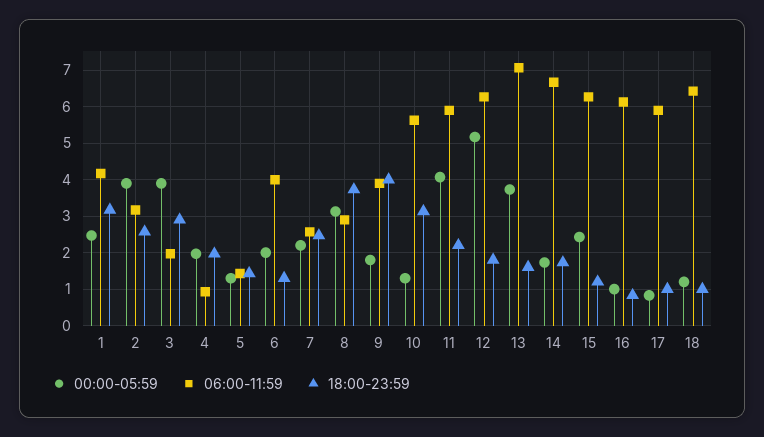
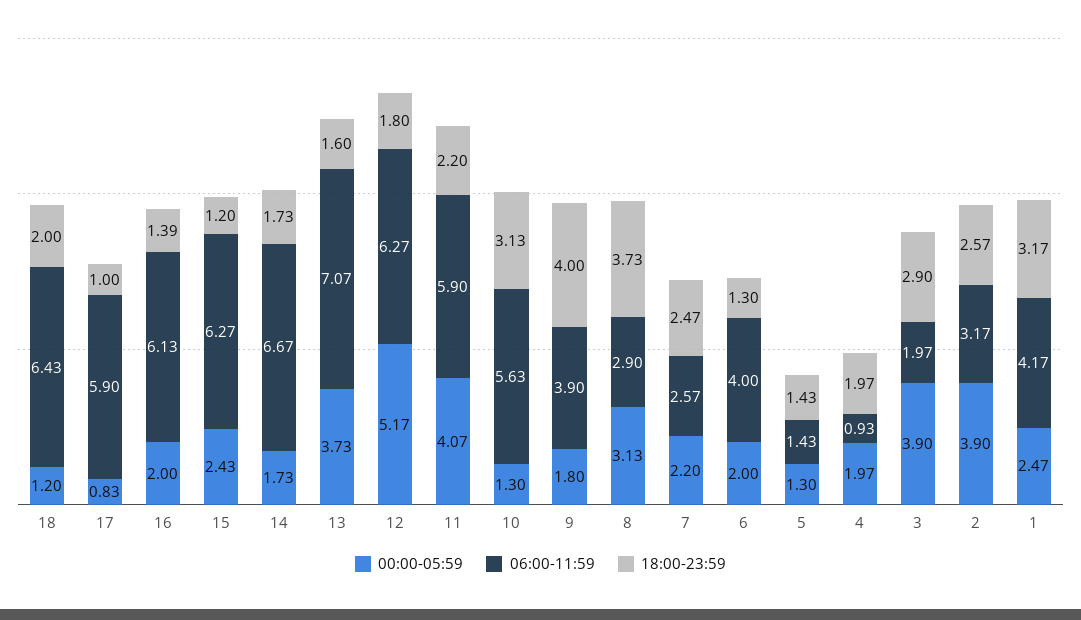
00:00-05:59, 16: 1 -> 2
18:00-23:59, 16: 0.8 -> 1.39
18:00-23:59, 18: 1 -> 2

